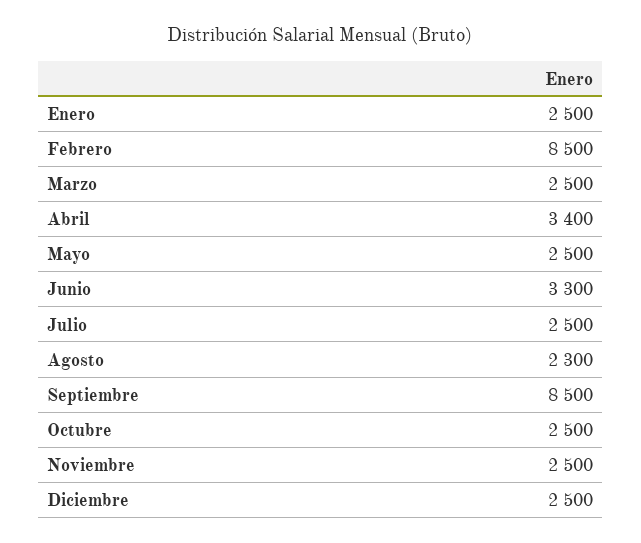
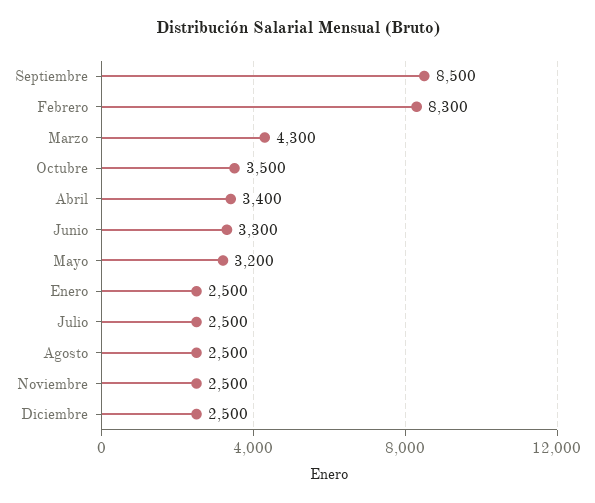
Febrero: 8500 -> 8300
Marzo: 2500 -> 4300
Mayo: 2500 -> 3200
Agosto: 2300 -> 2500
Octubre: 2500 -> 3500

